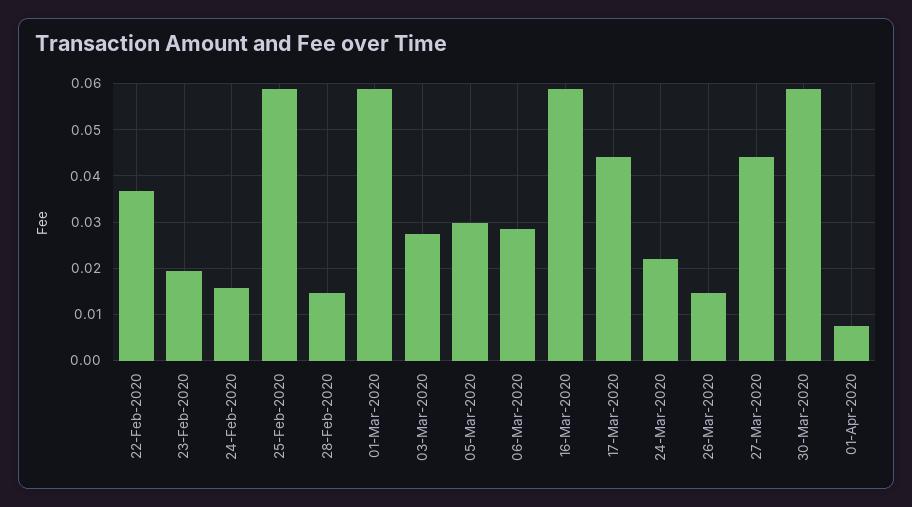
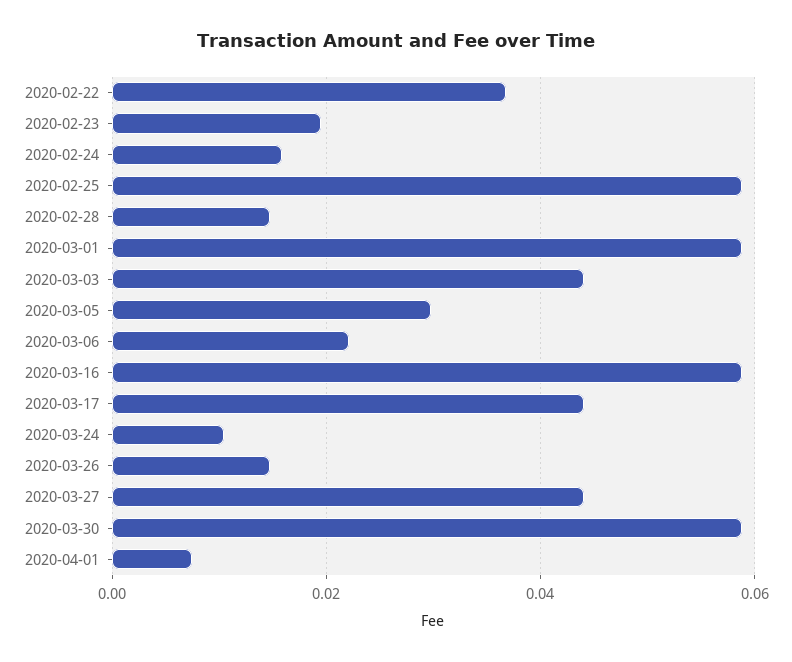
03-Mar-2020: 0.028 -> 0.044
06-Mar-2020: 0.028 -> 0.022
24-Mar-2020: 0.022 -> 0.01

